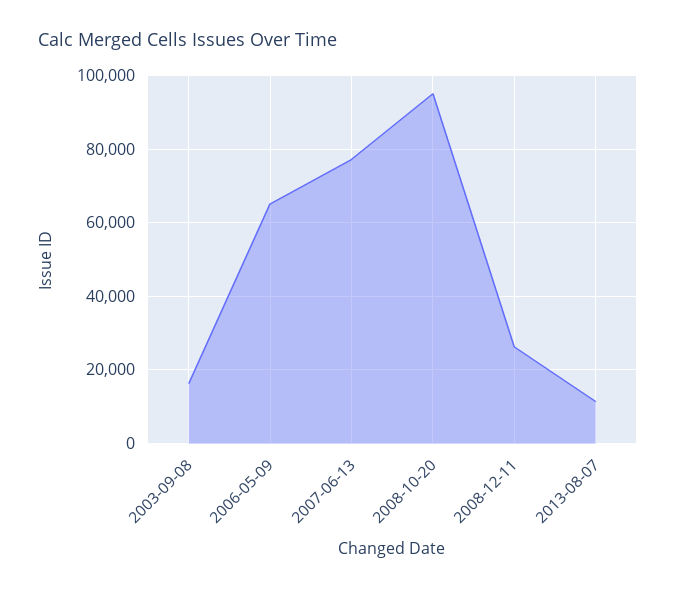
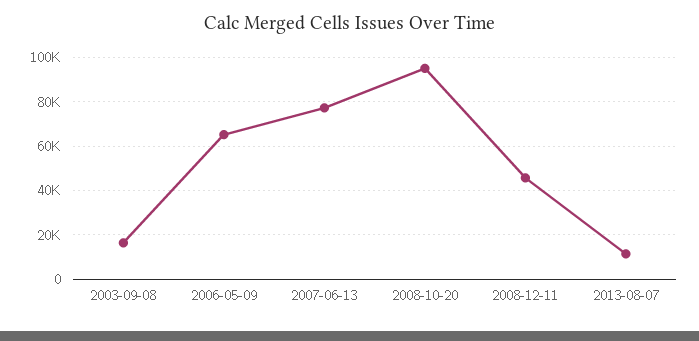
2008-12-11: 26000 -> 45000

